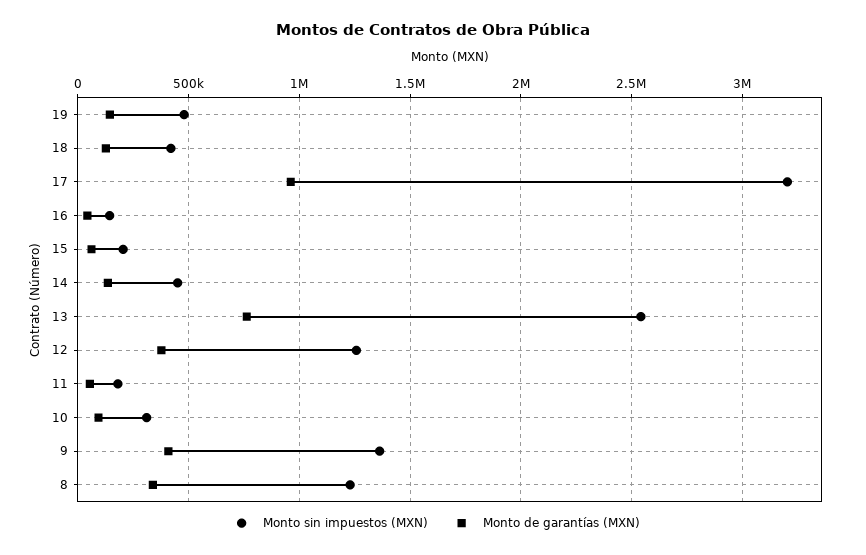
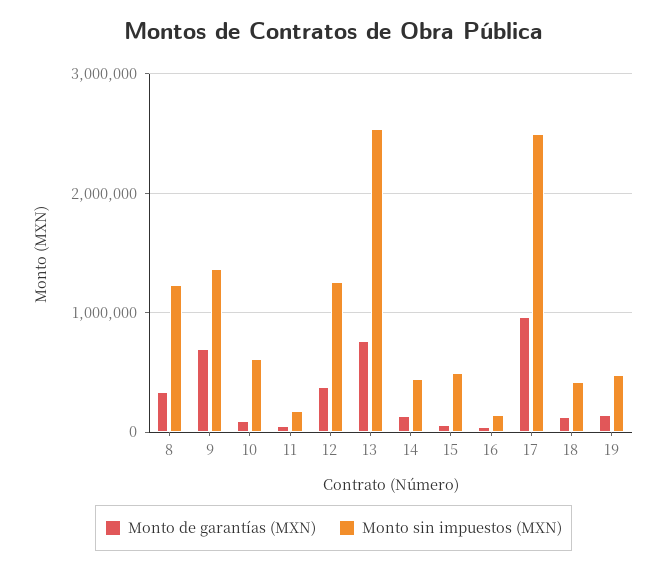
Monto sin impuestos (MXN), 17: 3200000 -> 2500000
Monto sin impuestos (MXN), 15: 200000 -> 500000
Monto sin impuestos (MXN), 10: 300000 -> 600000
Monto de garantías (MXN), 9: 400000 -> 700000

